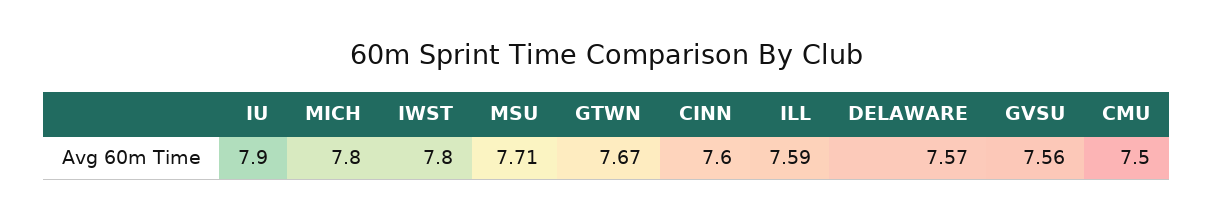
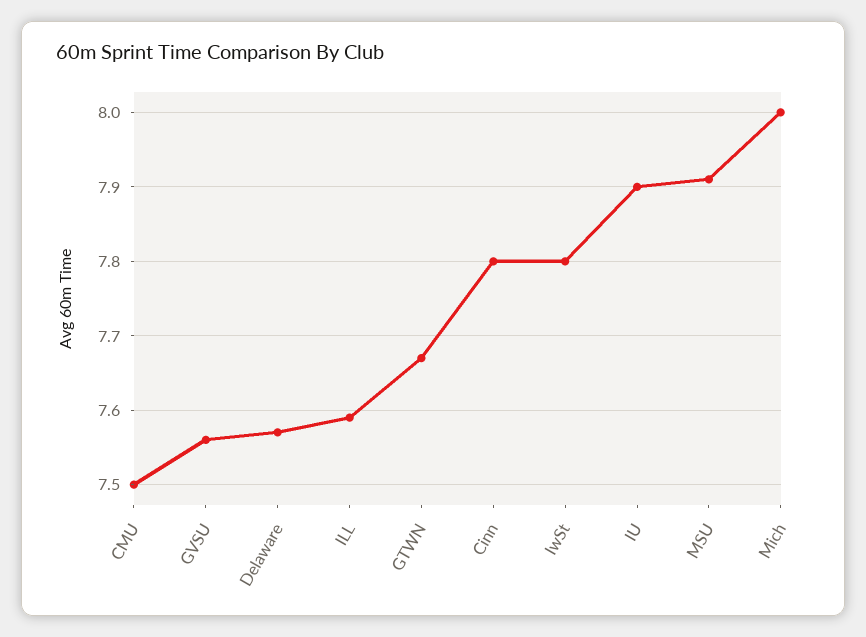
MICH: 7.8 -> 8
MSU: 7.71 -> 7.91
CINN: 7.6 -> 7.8

